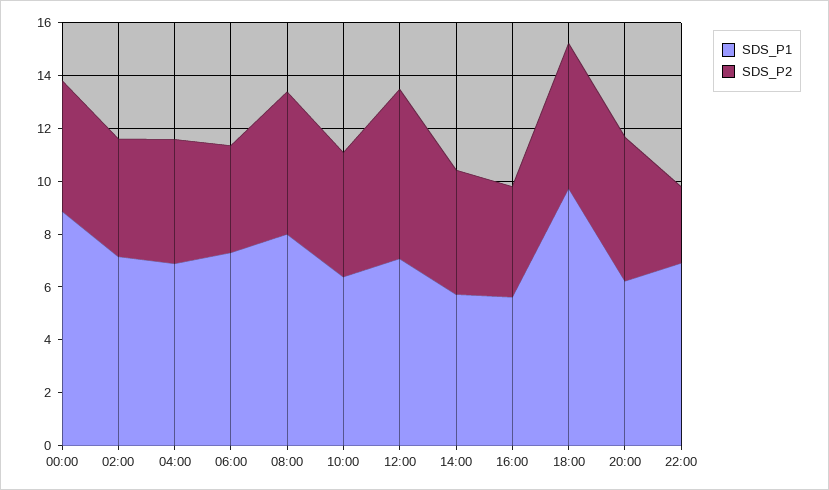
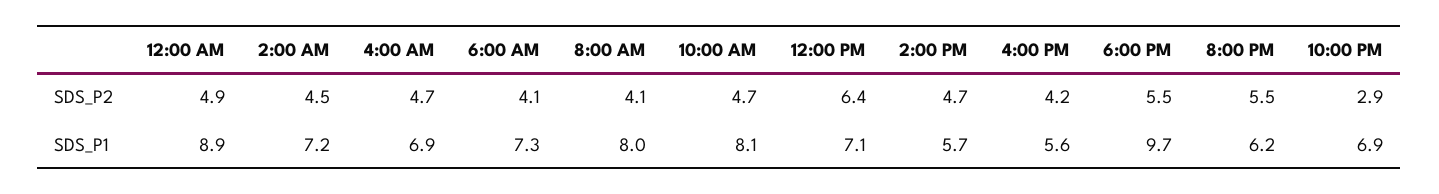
SDS_P2, 08:00: 5.5 -> 4.1
SDS_P1, 10:00: 6.5 -> 8.1

